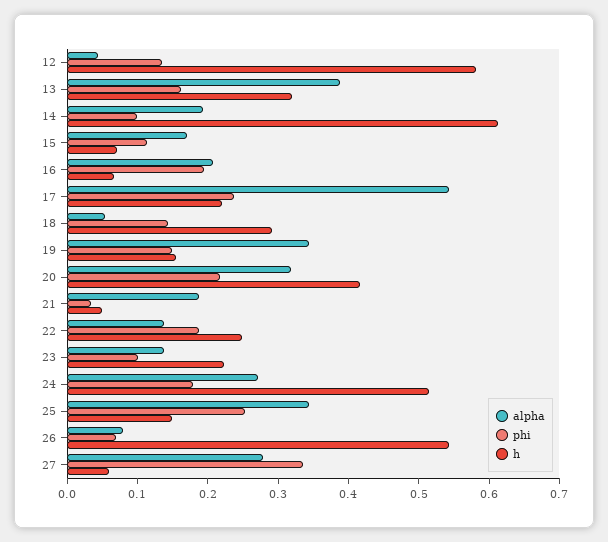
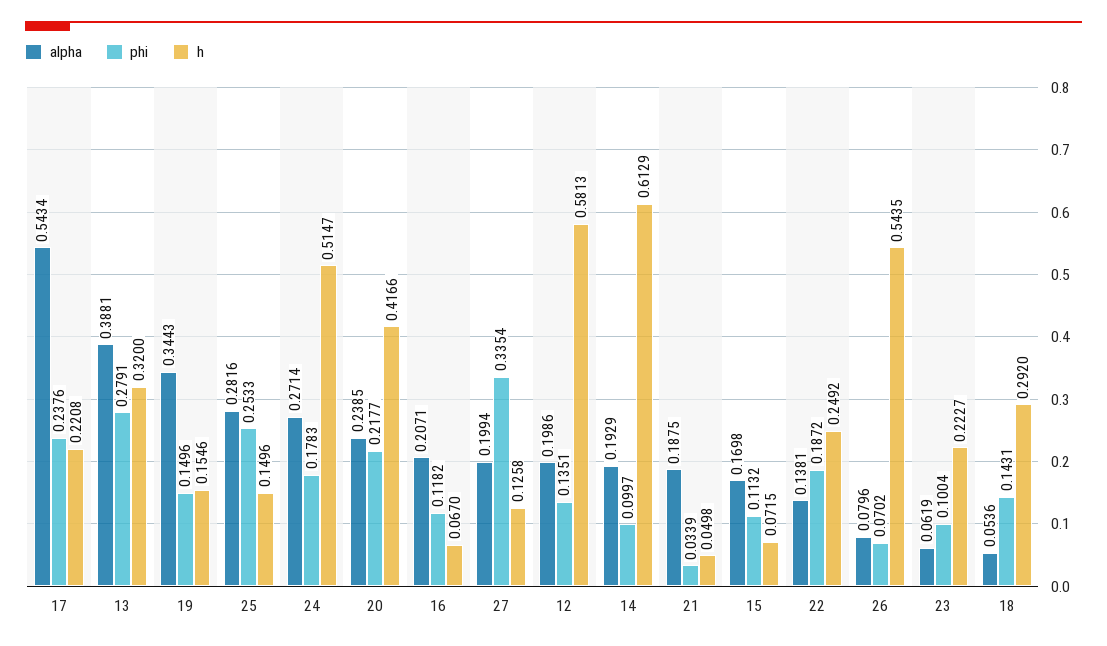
alpha, 12: 0.04 -> 0.1986
phi, 13: 0.16 -> 0.2791
phi, 16: 0.2 -> 0.1182
alpha, 20: 0.32 -> 0.2385
alpha, 23: 0.14 -> 0.0619
alpha, 25: 0.34 -> 0.2816
alpha, 27: 0.28 -> 0.1994
h, 27: 0.06 -> 0.1258

